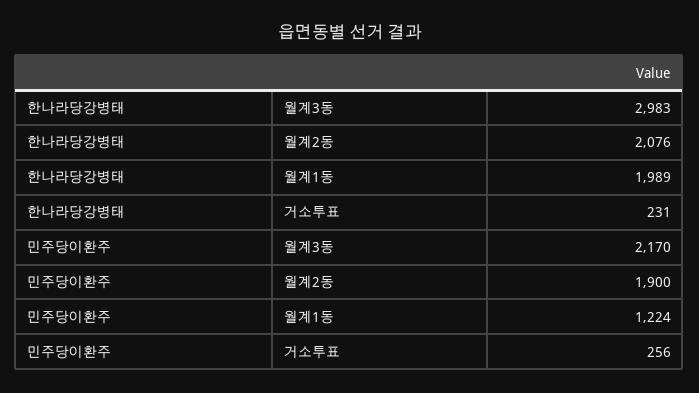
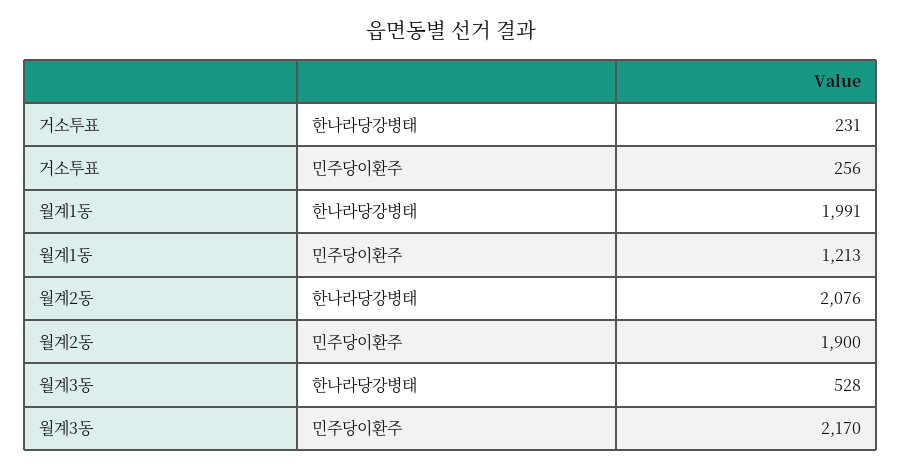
한나라당강병태, 월계3동: 2983 -> 528
한나라당강병태, 월계1동: 1989 -> 1991
민주당이환주, 월계1동: 1224 -> 1213

